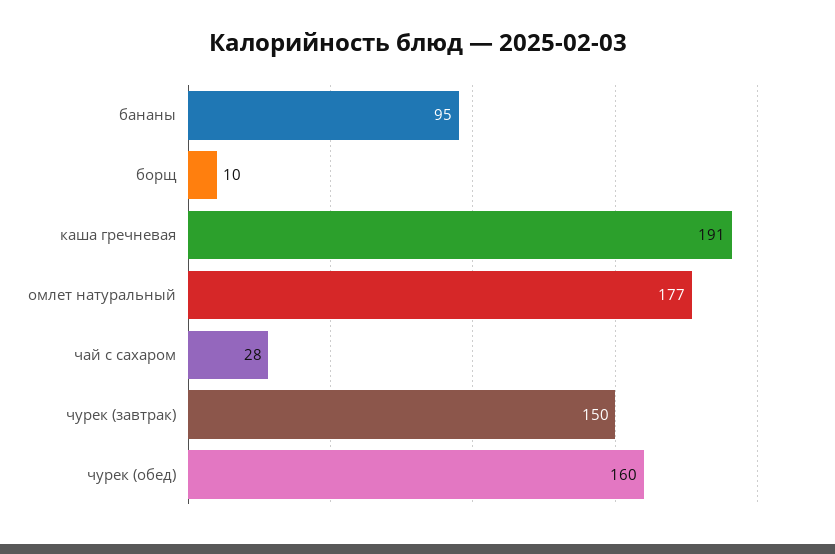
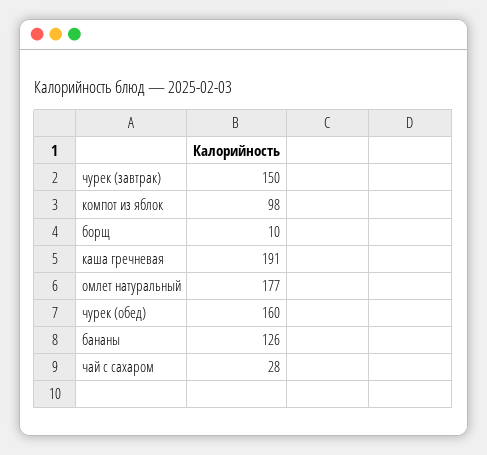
бананы: 95 -> 126
компот из яблок: none -> 98

